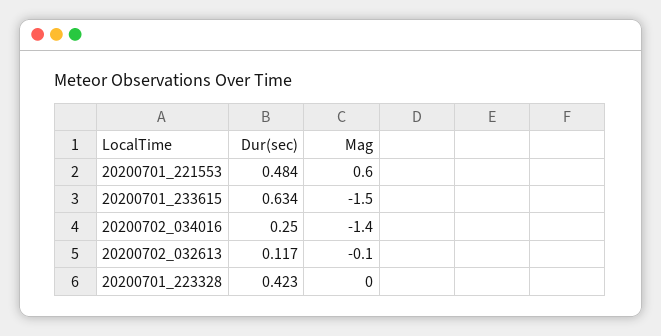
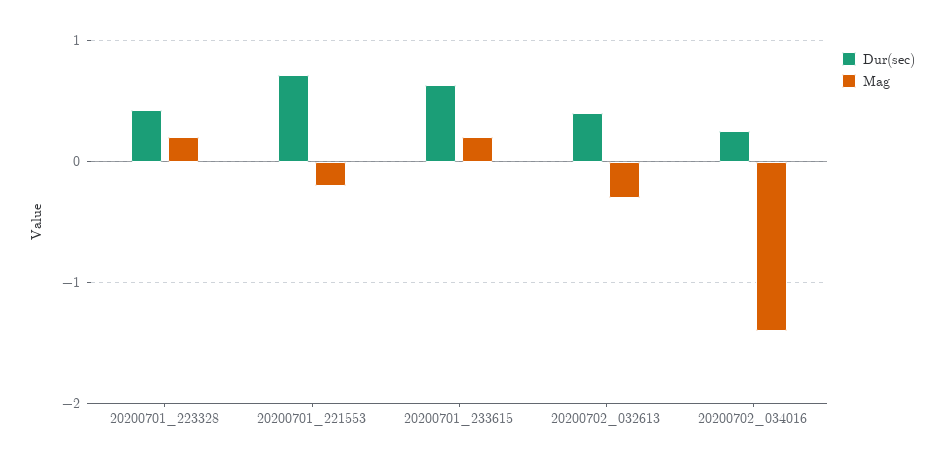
Dur(sec), 20200701_221553: 0.484 -> 0.7
Mag, 20200701_221553: 0.6 -> -0.2
Mag, 20200701_233615: -1.5 -> 0.2
Dur(sec), 20200702_032613: 0.117 -> 0.4
Mag, 20200702_032613: -0.1 -> -0.3
Mag, 20200701_223328: 0 -> 0.2

